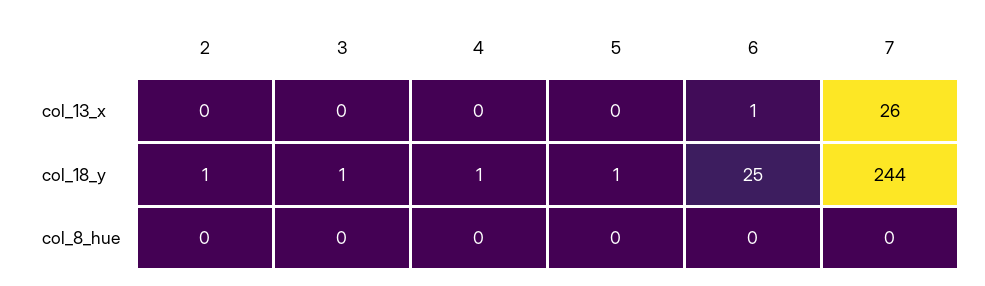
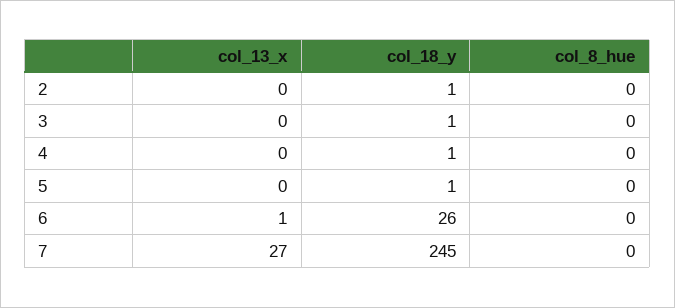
7, col_13_x: 26 -> 27
6, col_18_y: 25 -> 26
7, col_18_y: 244 -> 245

